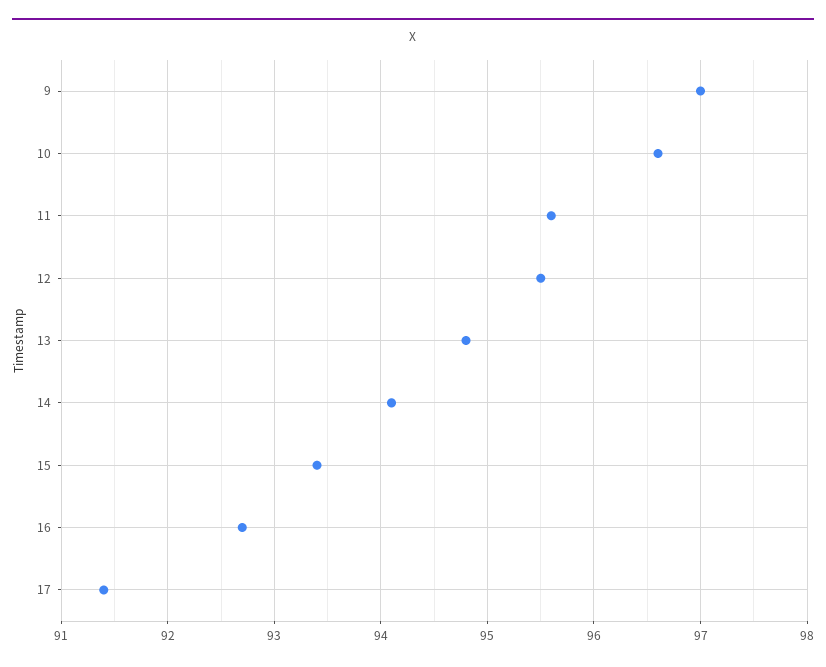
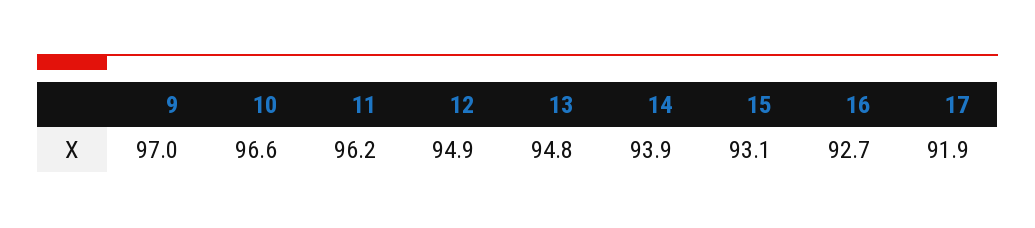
11: 95.6 -> 96.2
12: 95.5 -> 94.9
14: 94.1 -> 93.9
15: 93.4 -> 93.1
17: 91.4 -> 91.9

